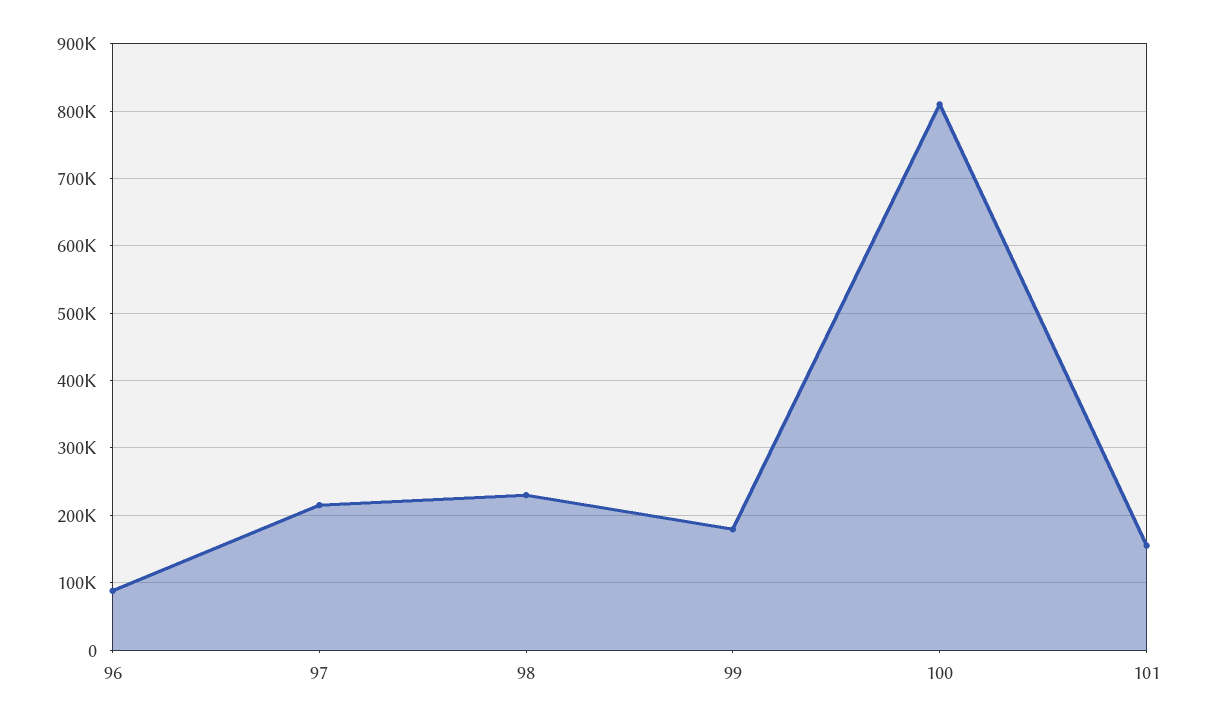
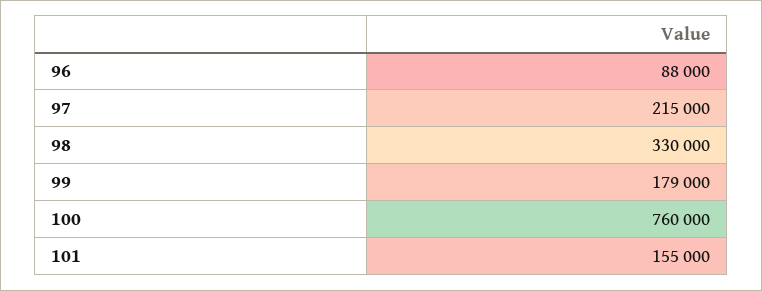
98: 230000 -> 330000
100: 810000 -> 760000

